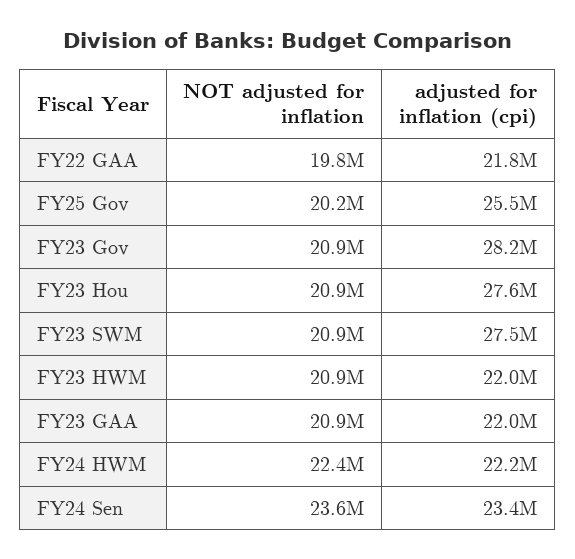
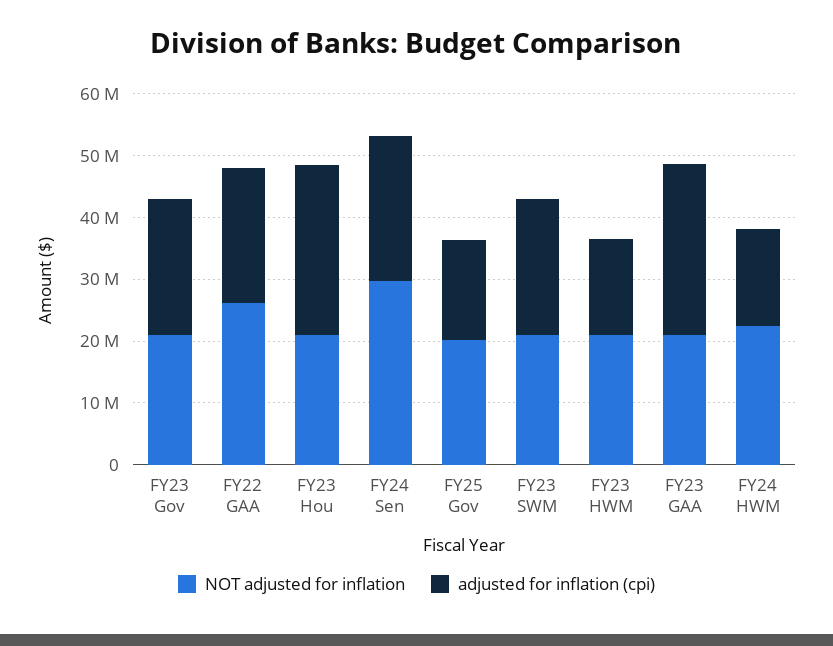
NOT adjusted for inflation, FY22 GAA: 19800000 -> 26000000
adjusted for inflation (cpi), FY25 Gov: 25500000 -> 16000000
adjusted for inflation (cpi), FY23 Gov: 28200000 -> 22000000
adjusted for inflation (cpi), FY23 SWM: 27500000 -> 22000000
adjusted for inflation (cpi), FY23 HWM: 22000000 -> 16000000
adjusted for inflation (cpi), FY23 GAA: 22000000 -> 28000000
adjusted for inflation (cpi), FY24 HWM: 22200000 -> 16000000
NOT adjusted for inflation, FY24 Sen: 23600000 -> 30000000

